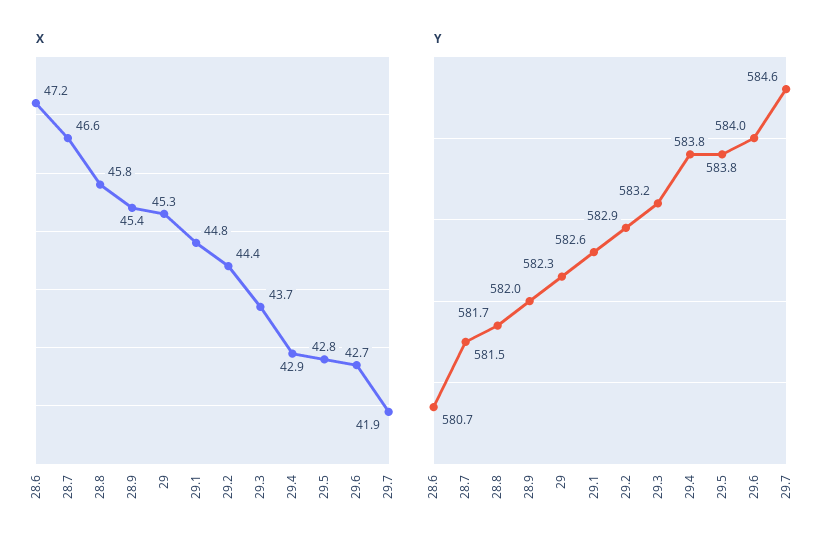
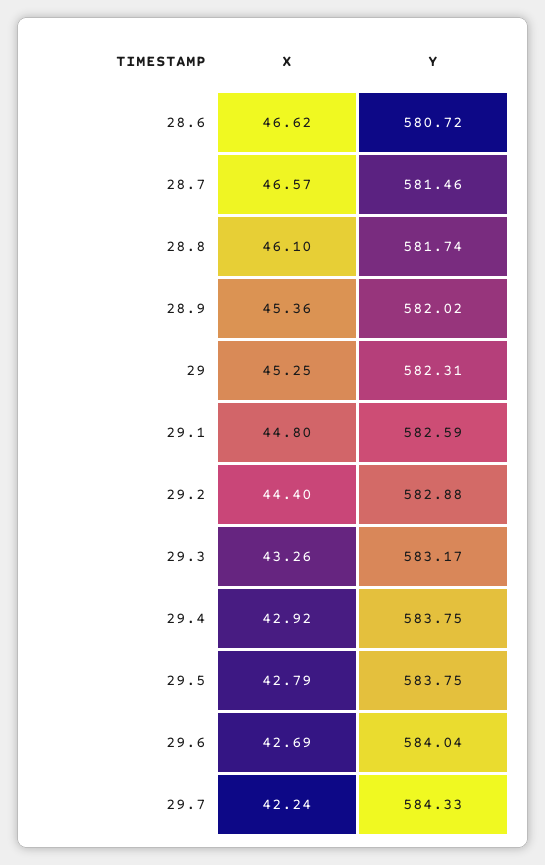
X, 28.6: 47.2 -> 46.62
X, 28.8: 45.8 -> 46.1
X, 29.3: 43.7 -> 43.26
X, 29.7: 41.9 -> 42.24
Y, 29.7: 584.6 -> 584.33

